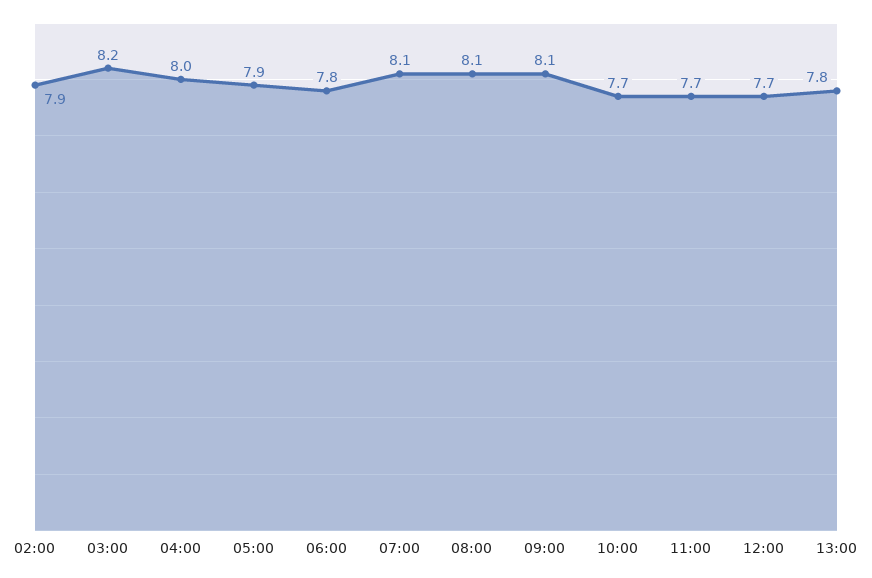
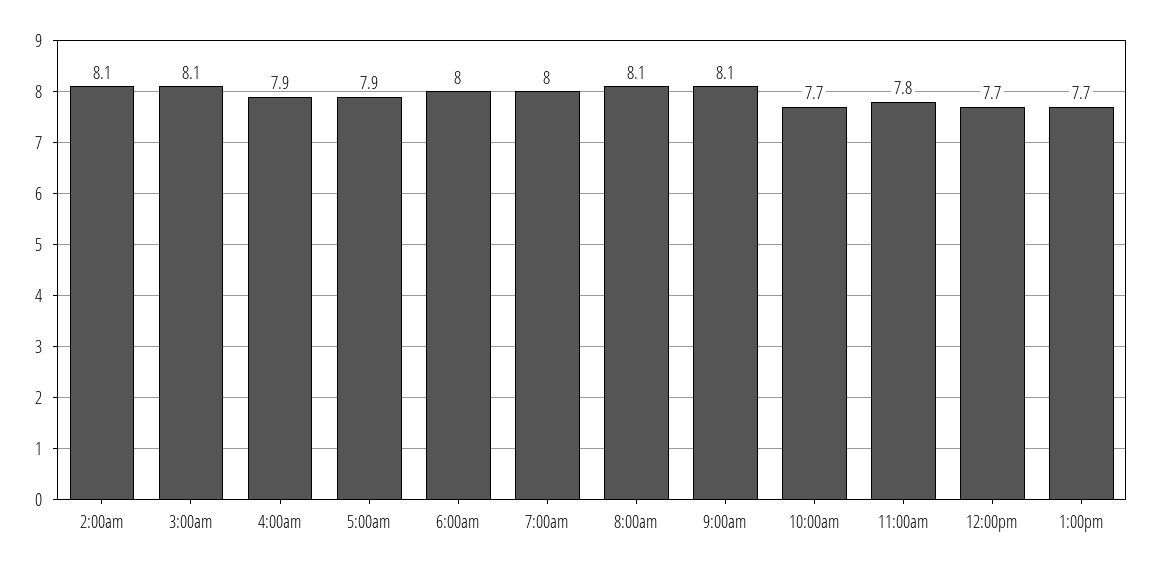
02:00: 7.9 -> 8.1
03:00: 8.2 -> 8.1
04:00: 8 -> 7.9
06:00: 7.8 -> 8
07:00: 8.1 -> 8
11:00: 7.7 -> 7.8
13:00: 7.8 -> 7.7

